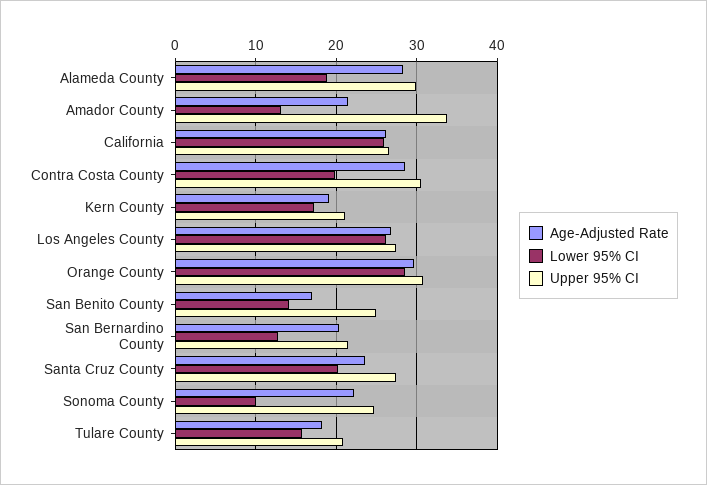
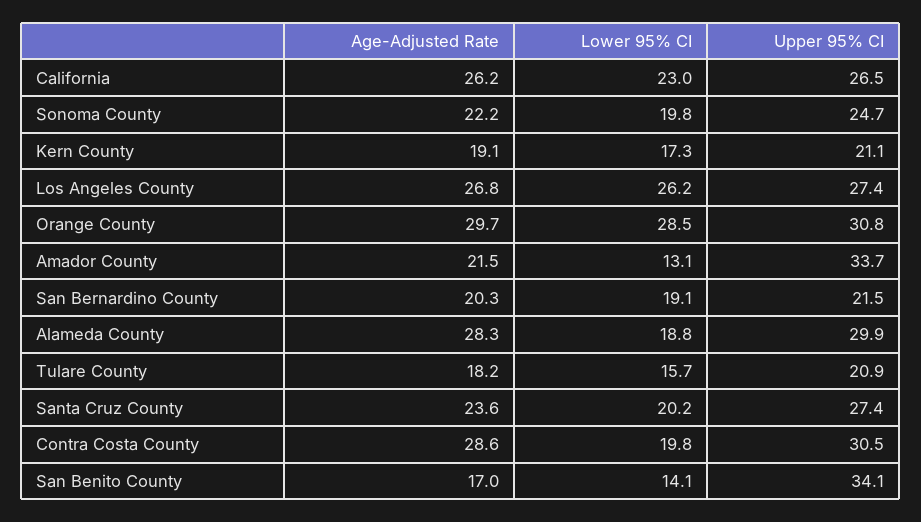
Lower 95% CI, California: 26 -> 23
Upper 95% CI, San Benito County: 25 -> 34.1
Lower 95% CI, San Bernardino County: 13 -> 19.1
Lower 95% CI, Sonoma County: 10 -> 19.8

